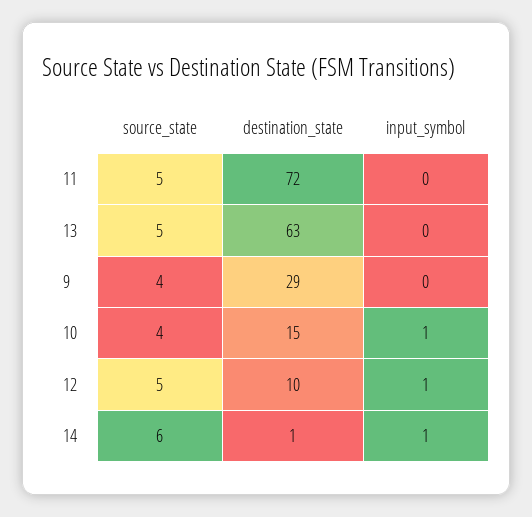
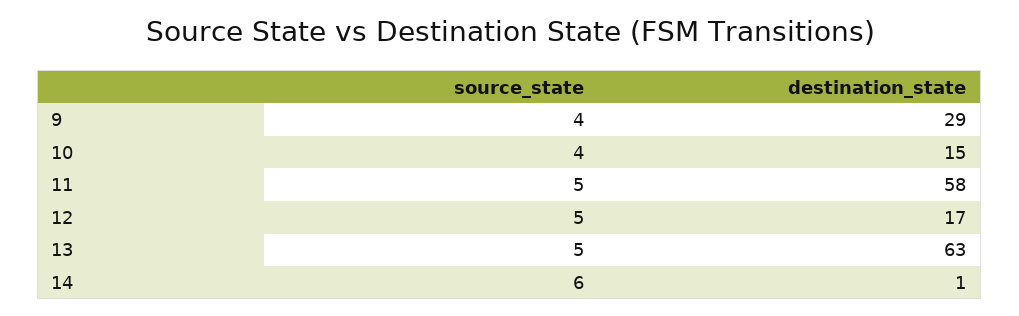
destination_state, 11: 72 -> 58
input_symbol, 11: 0 -> none
input_symbol, 13: 0 -> none
input_symbol, 9: 0 -> none
input_symbol, 10: 1 -> none
destination_state, 12: 10 -> 17
input_symbol, 12: 1 -> none
input_symbol, 14: 1 -> none

